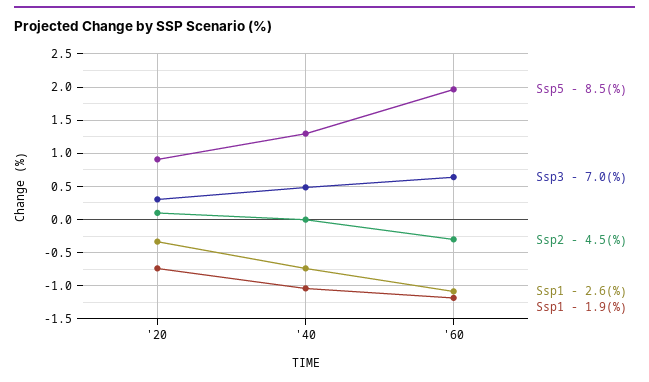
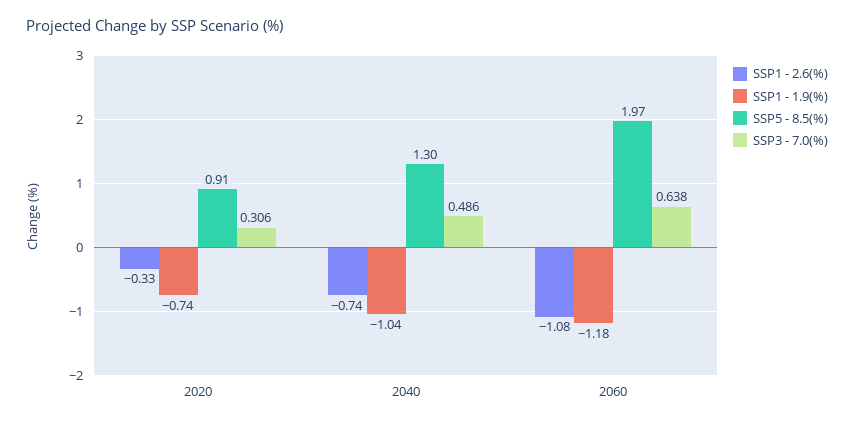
Ssp2 - 4.5(%), '20: 0.1 -> none
Ssp2 - 4.5(%), '40: 0 -> none
Ssp2 - 4.5(%), '60: -0.3 -> none

